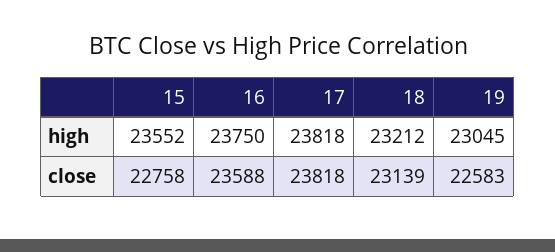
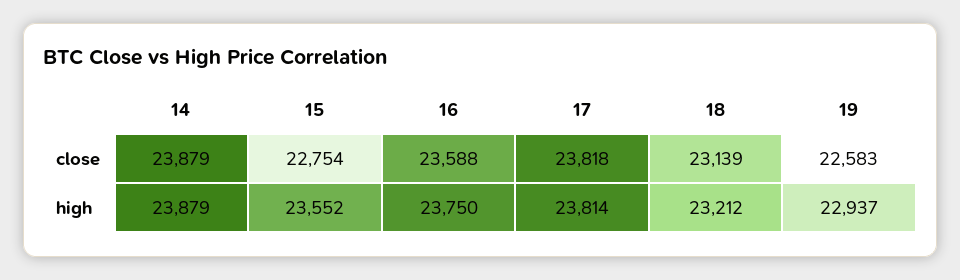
17, high: 23818 -> 23814
19, high: 23045 -> 22937
15, close: 22758 -> 22754
14, close: none -> 23879
14, high: none -> 23879

